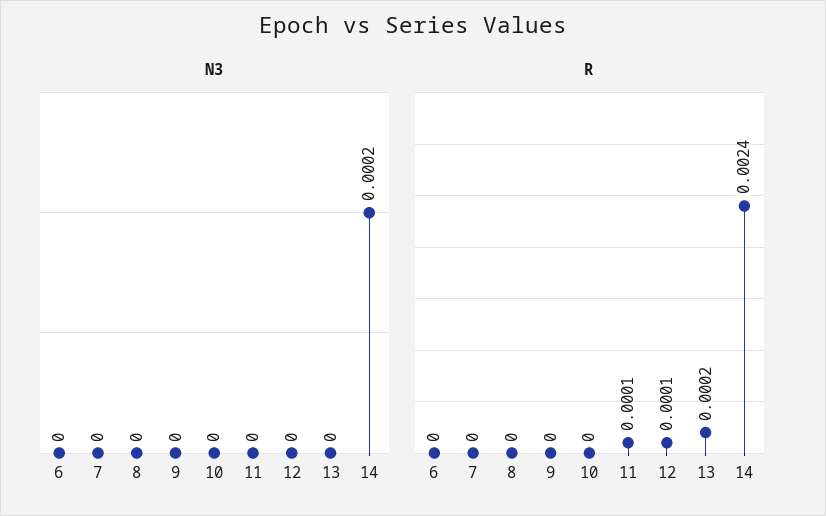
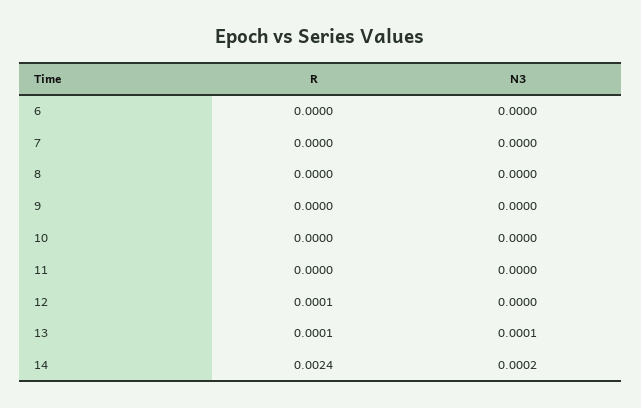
N3, 13: 0 -> 0.0001
R, 11: 0.0001 -> 0
R, 13: 0.0002 -> 0.0001

